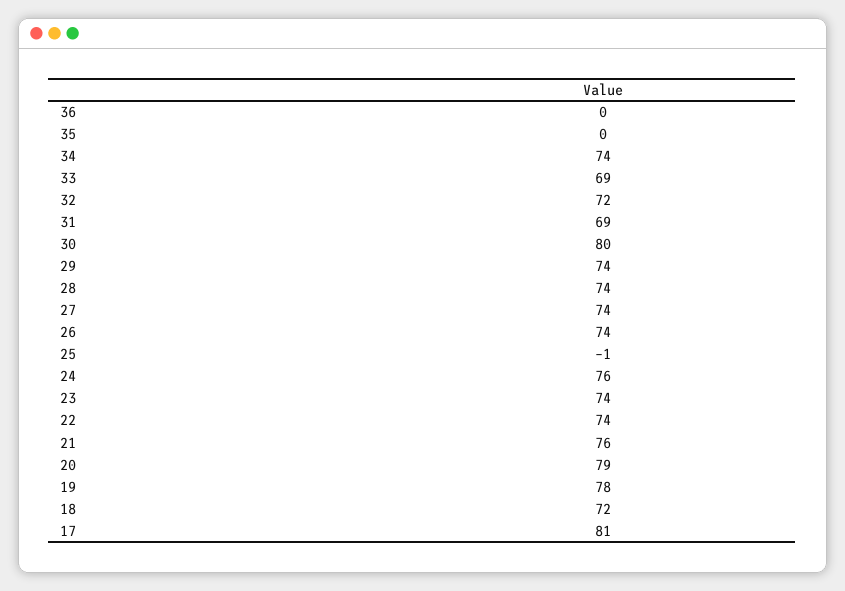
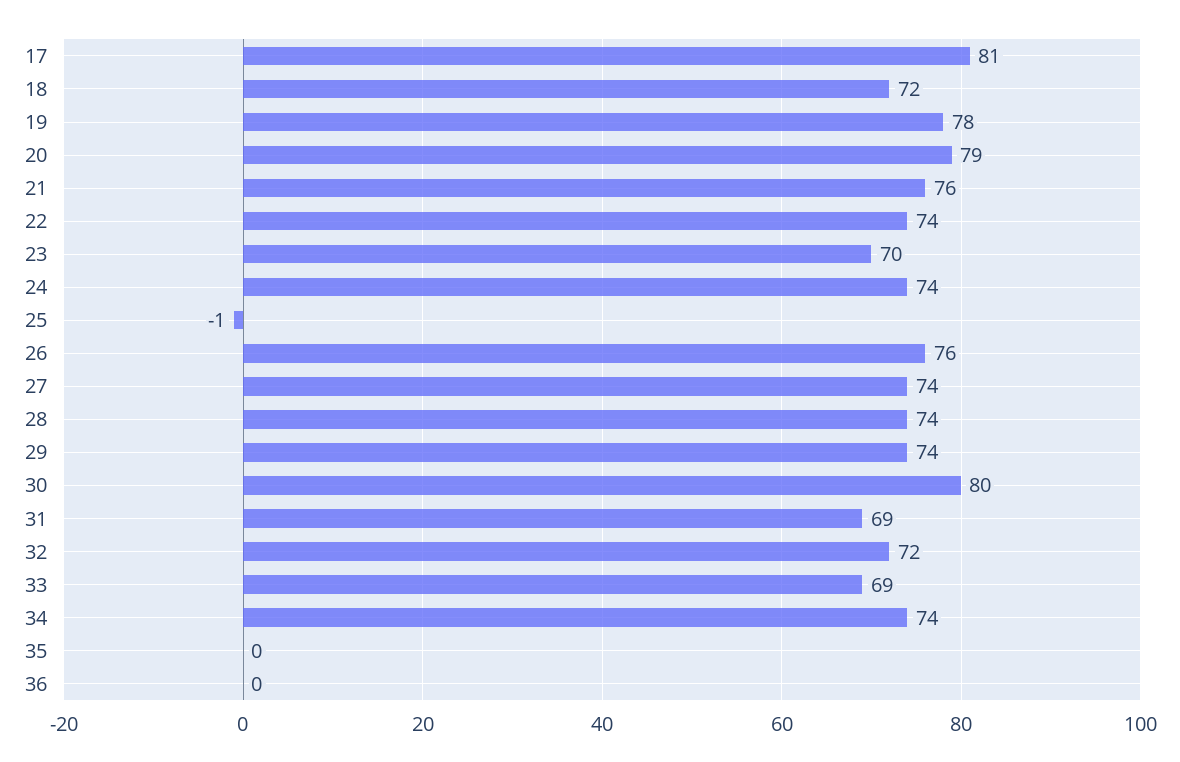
26: 74 -> 76
24: 76 -> 74
23: 74 -> 70

